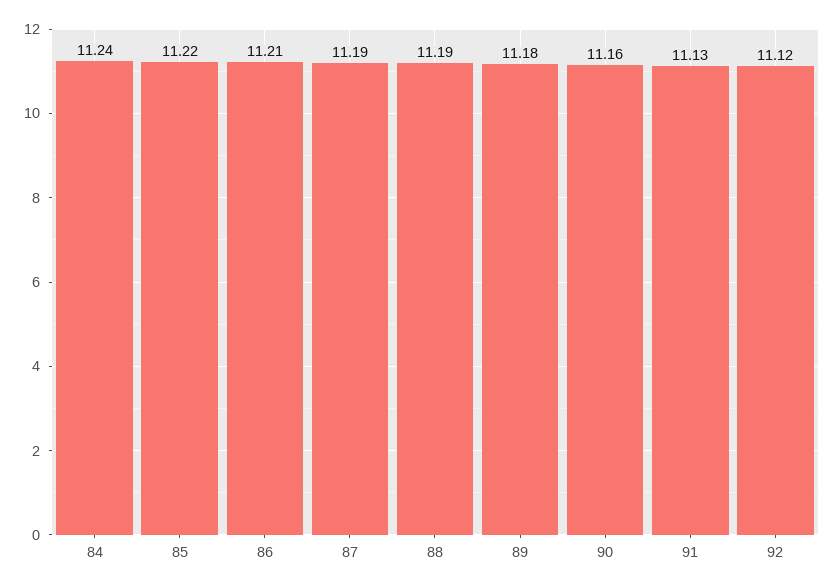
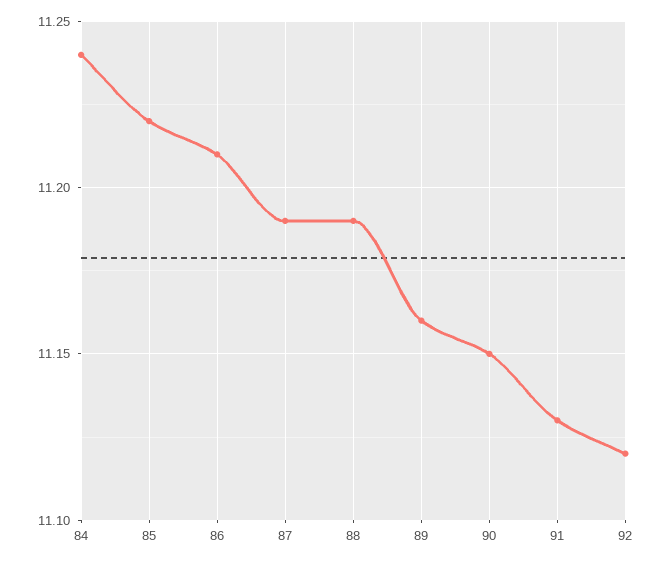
89: 11.18 -> 11.16
90: 11.16 -> 11.15

